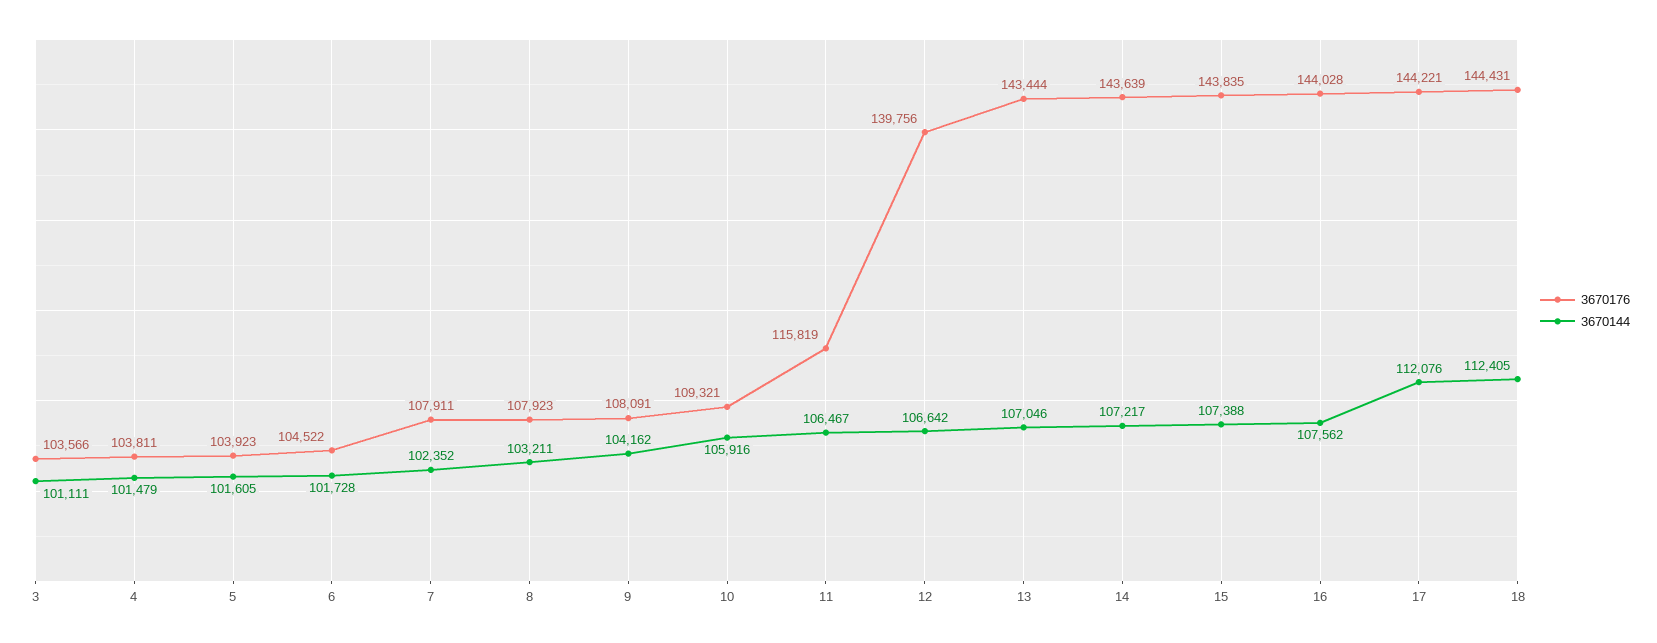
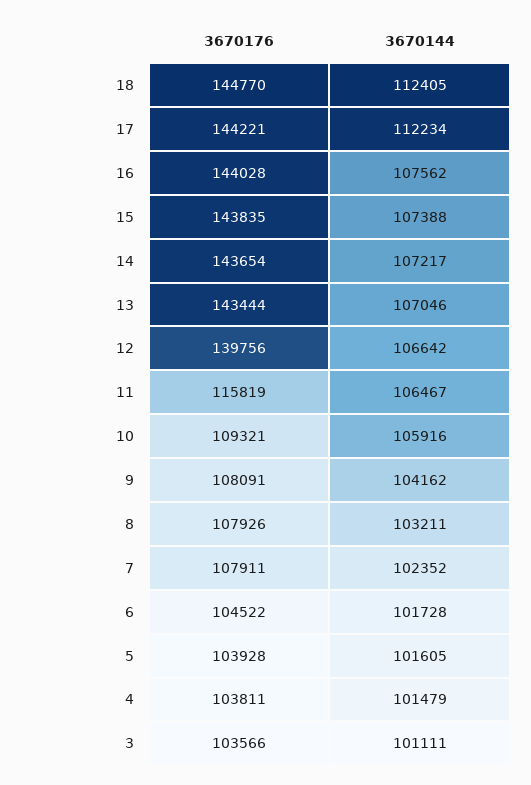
3670176, 5: 103923 -> 103928
3670176, 8: 107923 -> 107926
3670176, 14: 143639 -> 143654
3670144, 17: 112076 -> 112234
3670176, 18: 144431 -> 144770

